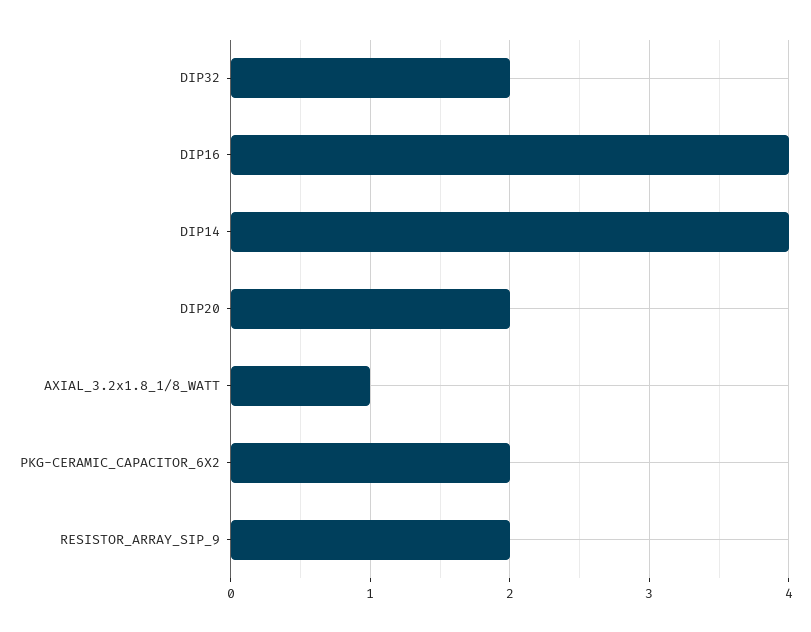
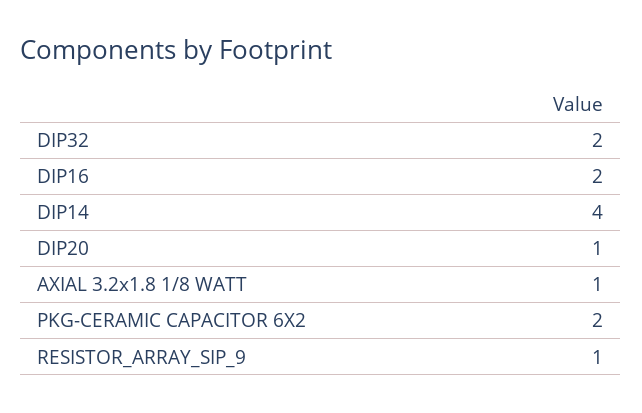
DIP16: 4 -> 2
DIP20: 2 -> 1
RESISTOR_ARRAY_SIP_9: 2 -> 1

